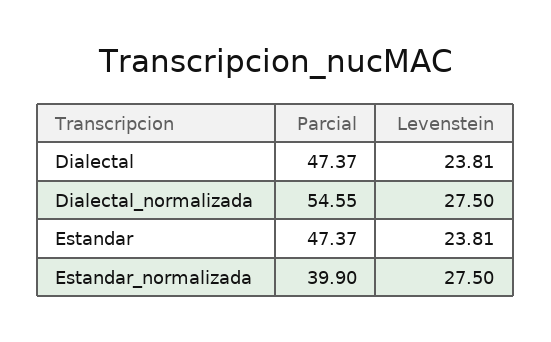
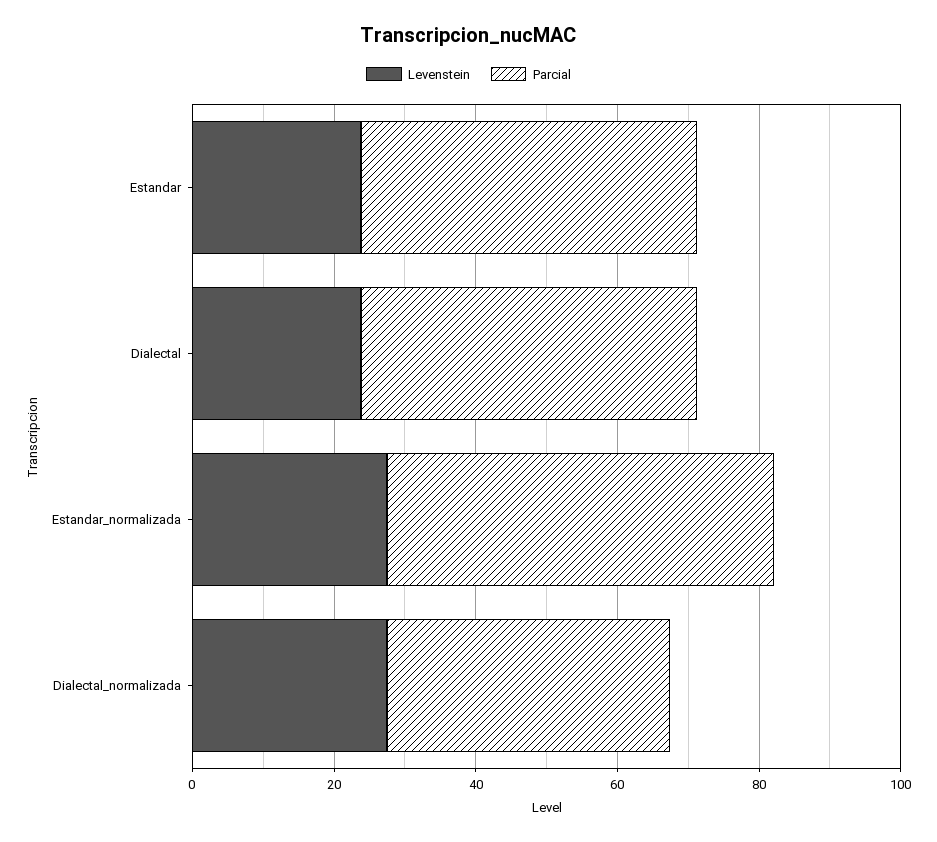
Parcial, Dialectal_normalizada: 54.55 -> 40
Parcial, Estandar_normalizada: 39.9 -> 55

